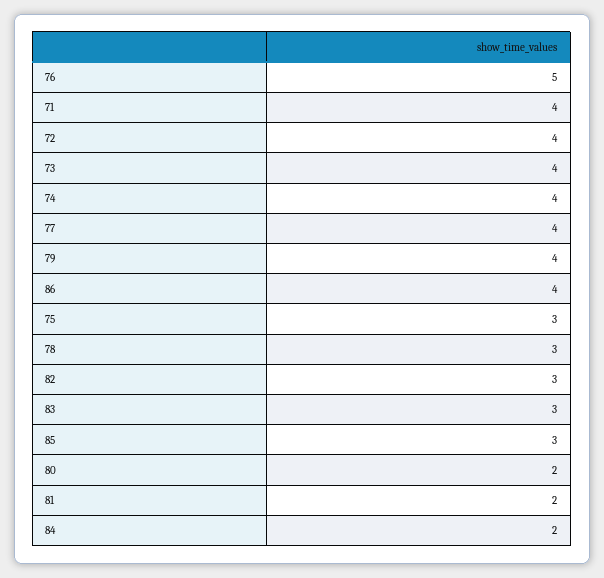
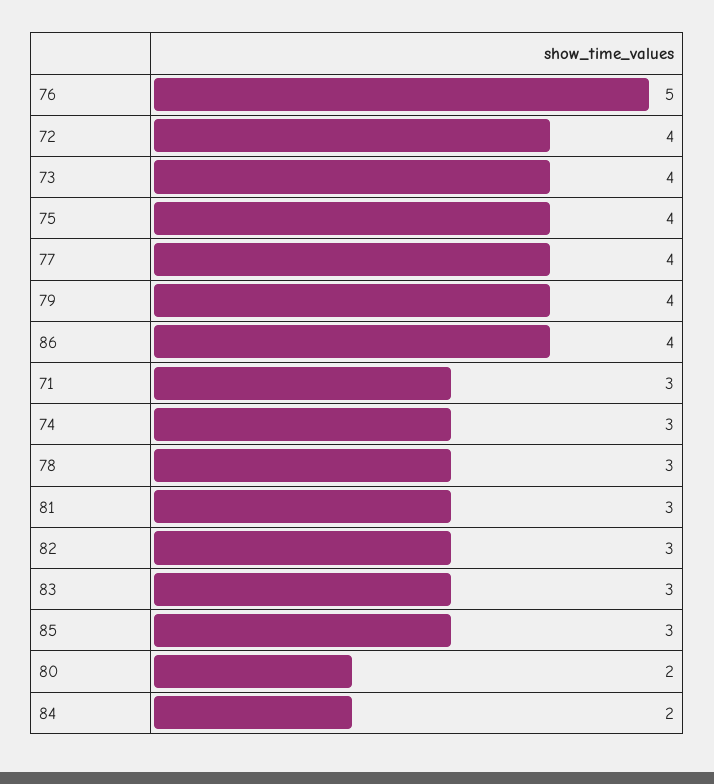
71: 4 -> 3
74: 4 -> 3
75: 3 -> 4
81: 2 -> 3

